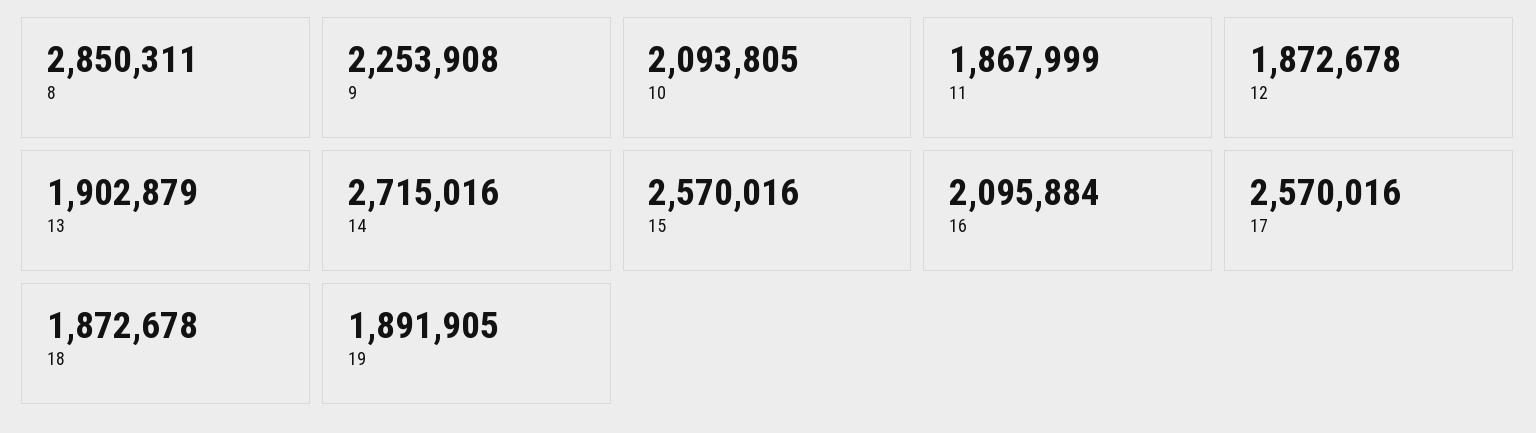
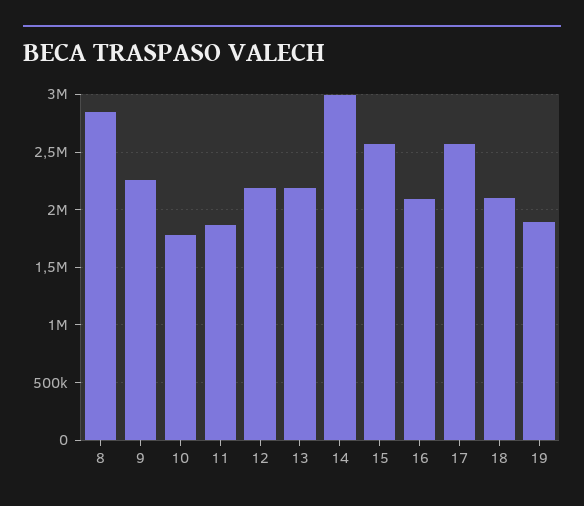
10: 2093805 -> 1800000
12: 1872678 -> 2200000
13: 1902879 -> 2200000
14: 2715016 -> 3000000
18: 1872678 -> 2100000

